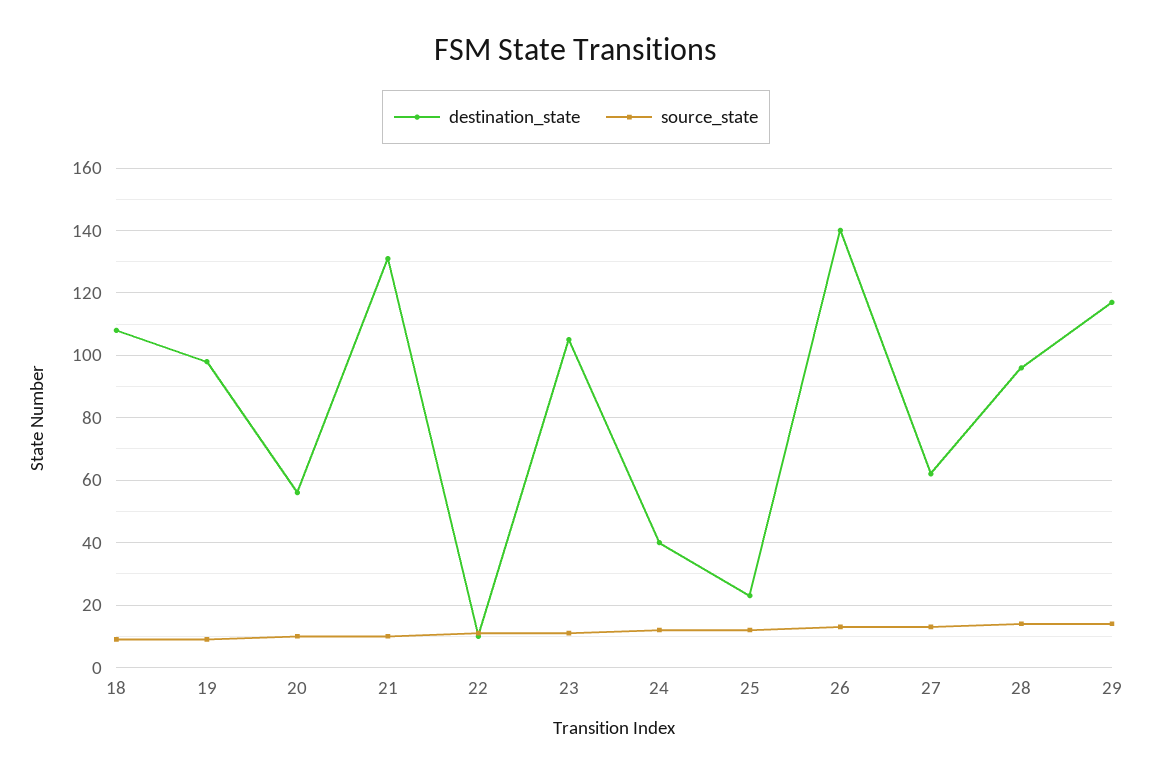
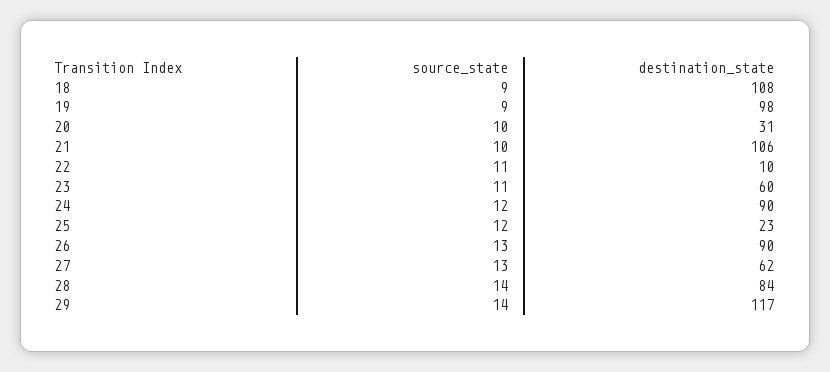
destination_state, 20: 55 -> 31
destination_state, 21: 130 -> 106
destination_state, 23: 105 -> 60
destination_state, 24: 40 -> 90
destination_state, 26: 140 -> 90
destination_state, 28: 95 -> 84

